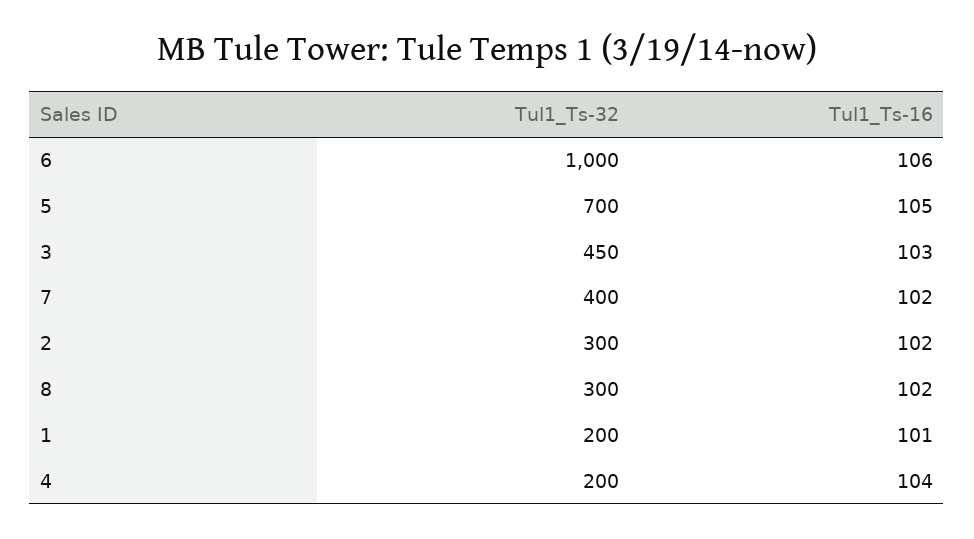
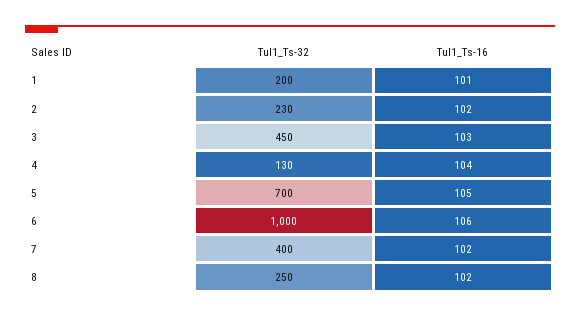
Tul1_Ts-32, 2: 300 -> 230
Tul1_Ts-32, 8: 300 -> 250
Tul1_Ts-32, 4: 200 -> 130

